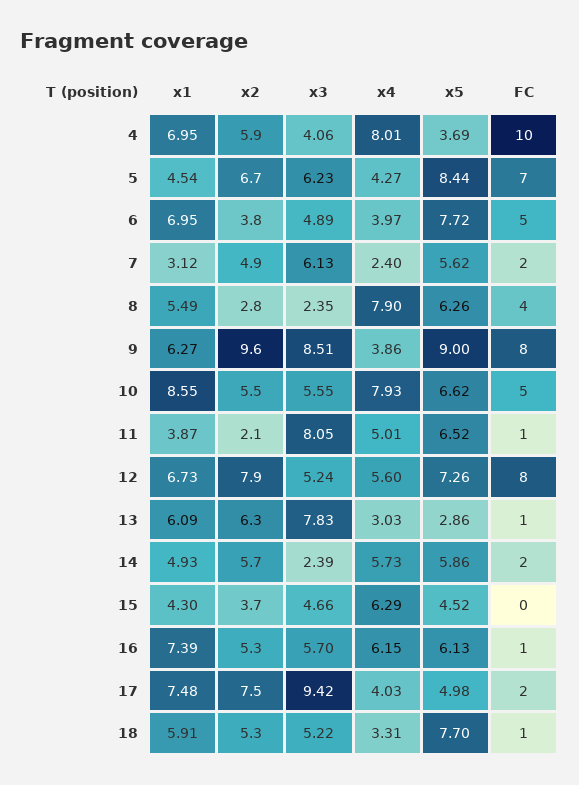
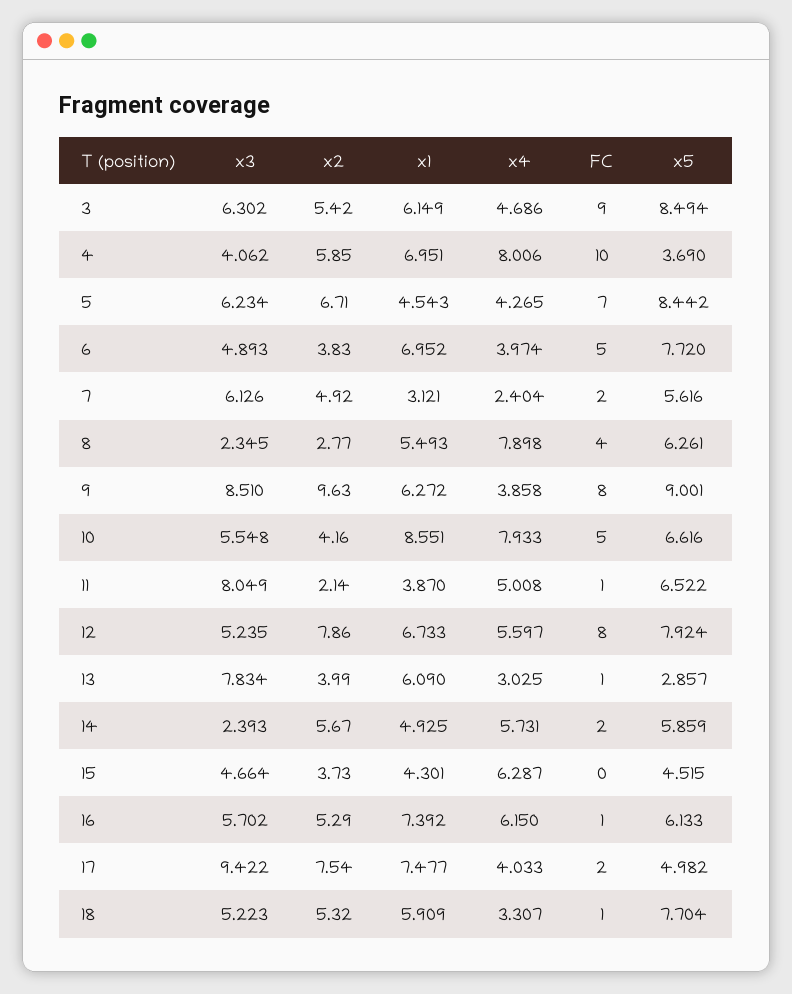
x2, 10: 5.5 -> 4.16
x5, 12: 7.26 -> 7.924
x2, 13: 6.3 -> 3.99
x3, 3: none -> 6.302
x2, 3: none -> 5.42
x1, 3: none -> 6.149
x4, 3: none -> 4.686
FC, 3: none -> 9
x5, 3: none -> 8.494

